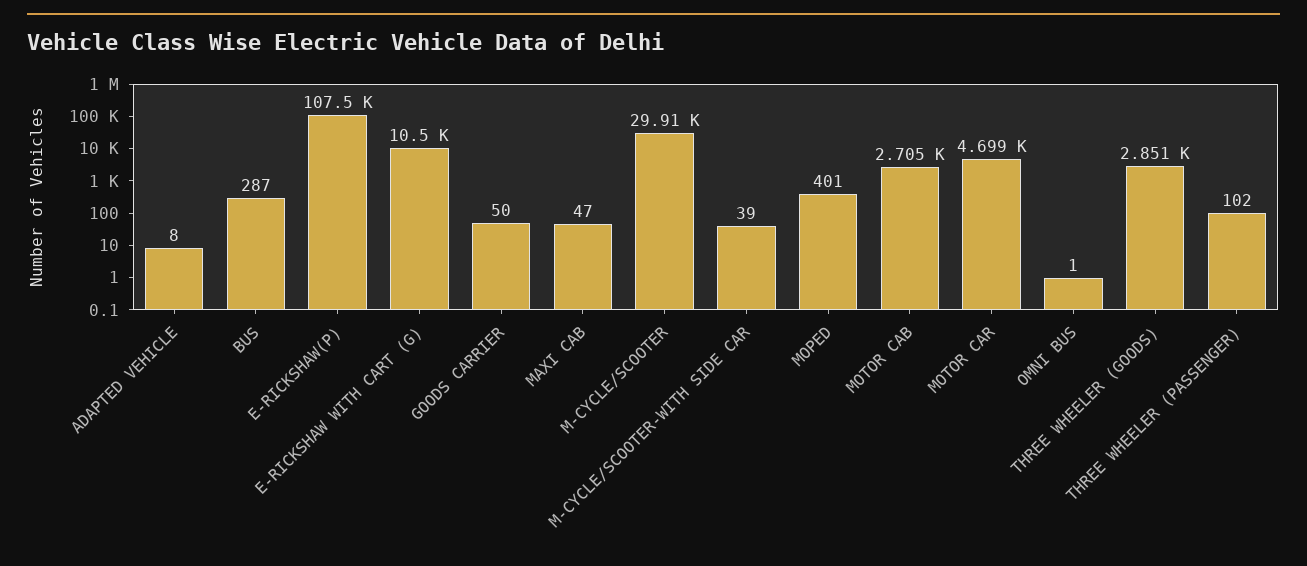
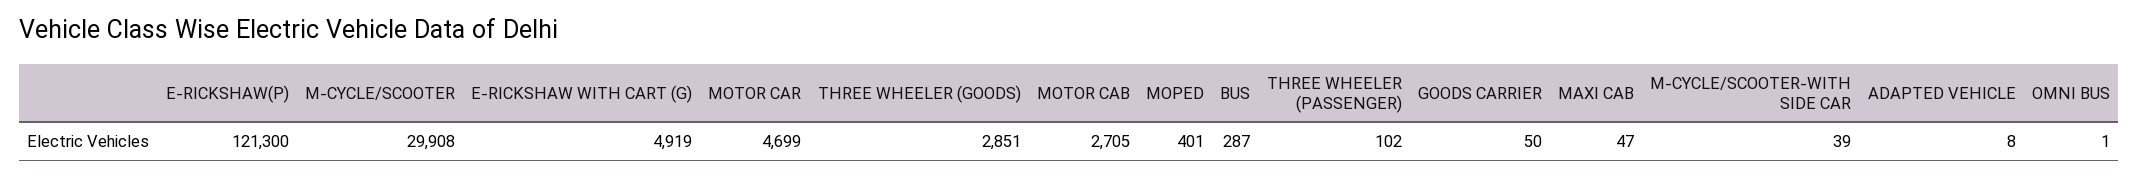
E-RICKSHAW(P): 107500 -> 121300
E-RICKSHAW WITH CART (G): 10500 -> 4919

